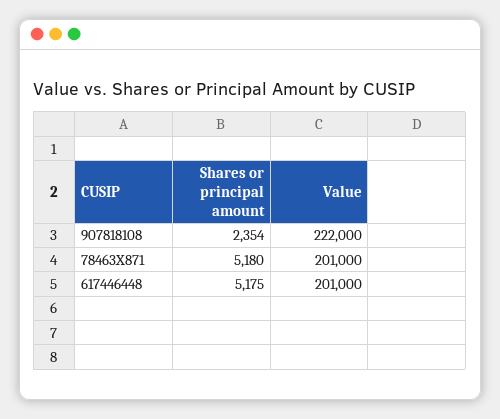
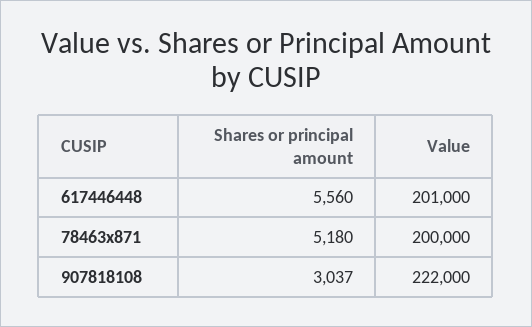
Shares or principal amount, 907818108: 2354 -> 3037
Value, 78463X871: 201000 -> 200000
Shares or principal amount, 617446448: 5175 -> 5560

